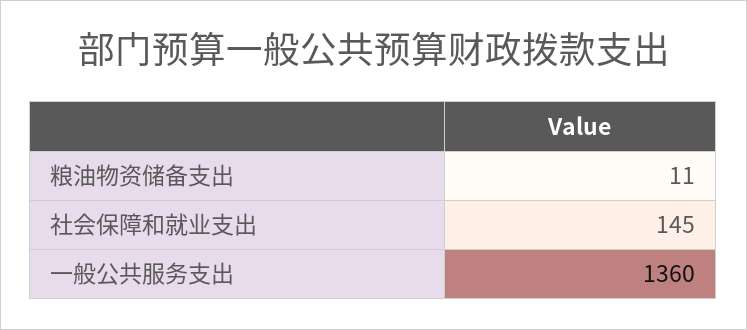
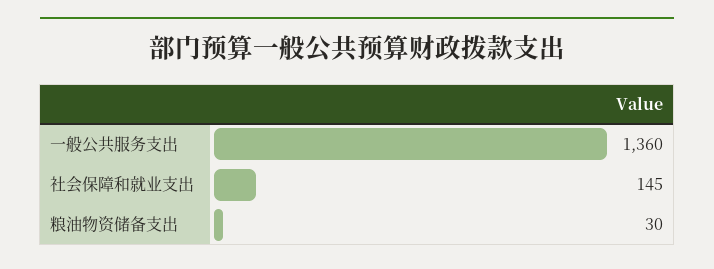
粮油物资储备支出: 11 -> 30

